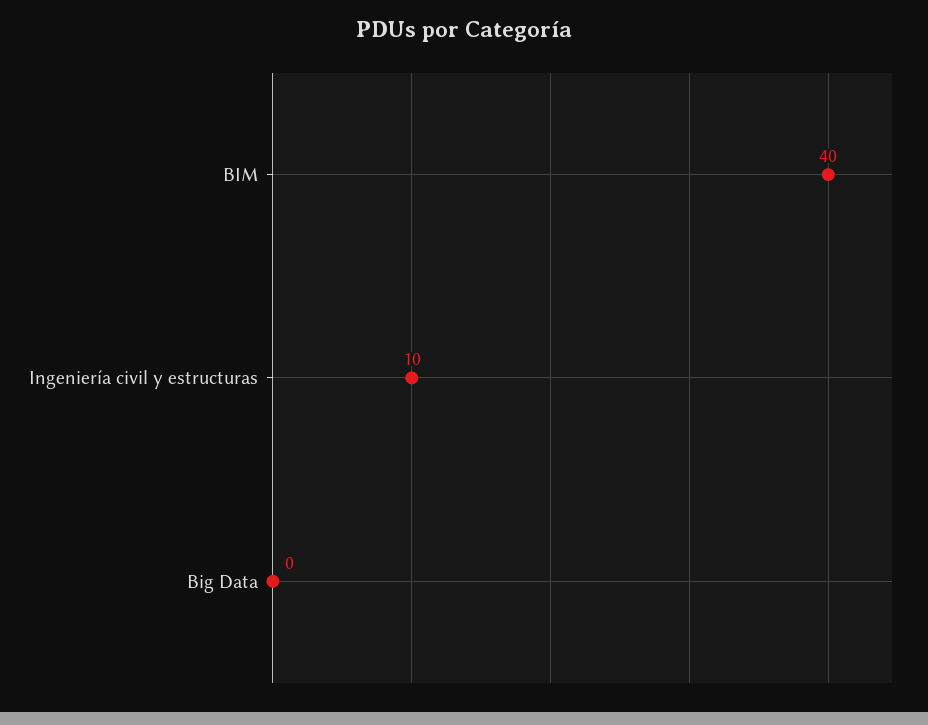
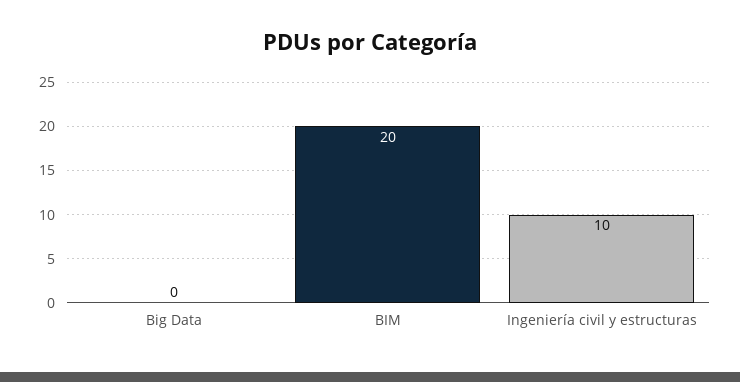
BIM: 40 -> 20

